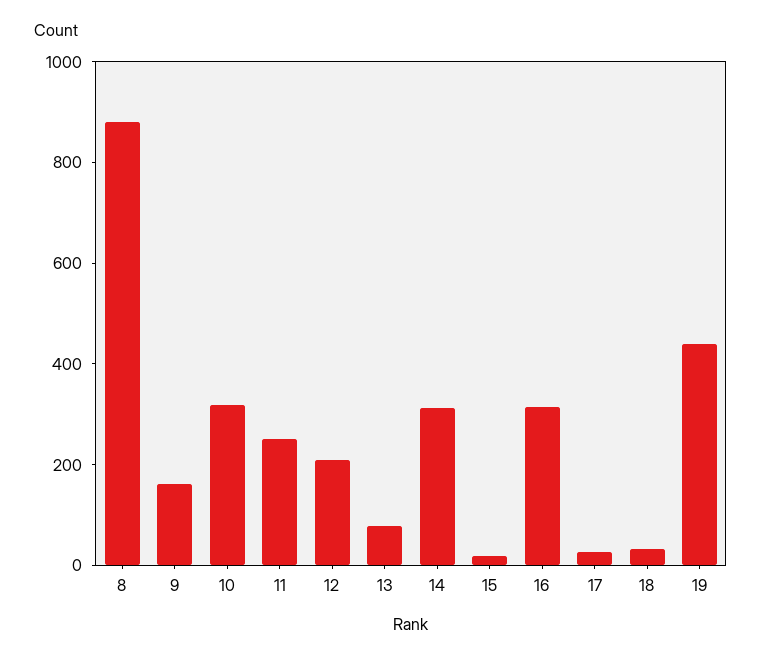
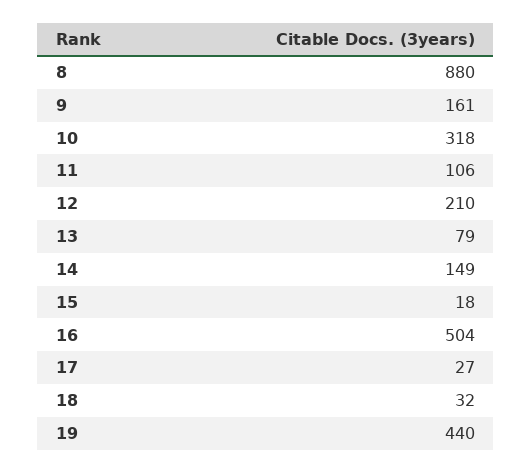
11: 250 -> 106
14: 300 -> 149
16: 300 -> 504

